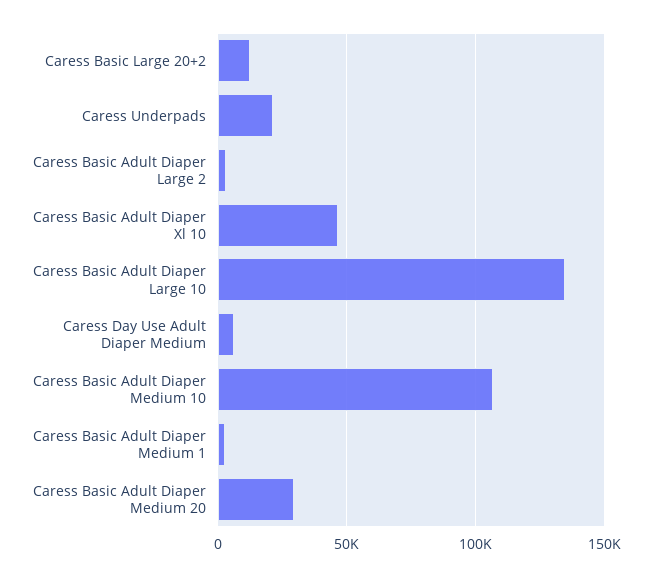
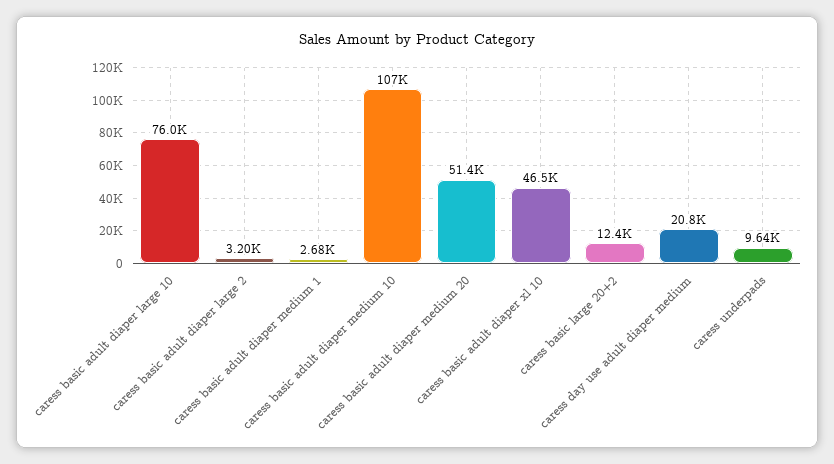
Caress Underpads: 20000 -> 9640
Caress Basic Adult Diaper Large 10: 135000 -> 76000
Caress Day Use Adult Diaper Medium: 5000 -> 20800
Caress Basic Adult Diaper Medium 20: 30000 -> 51400

